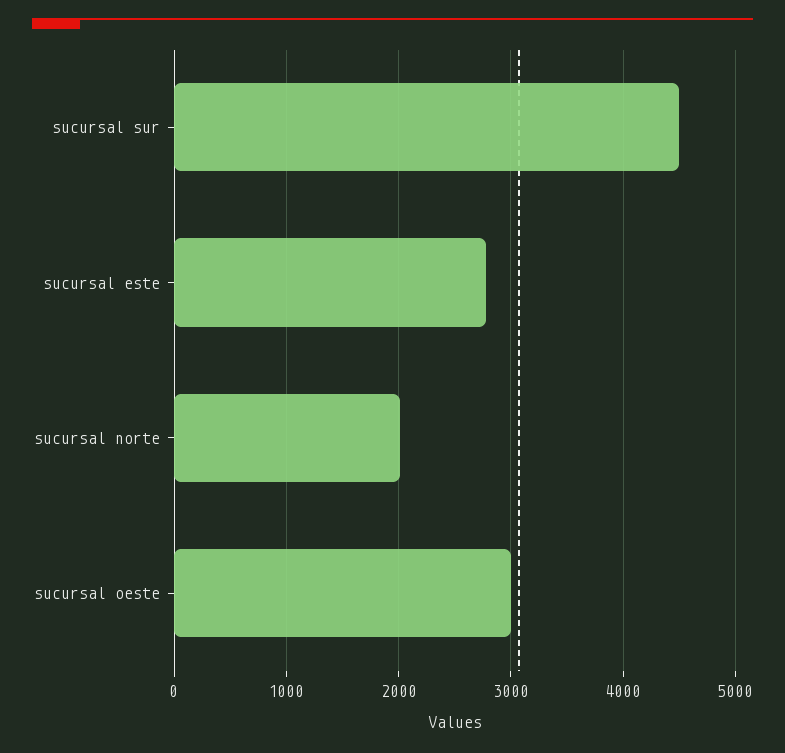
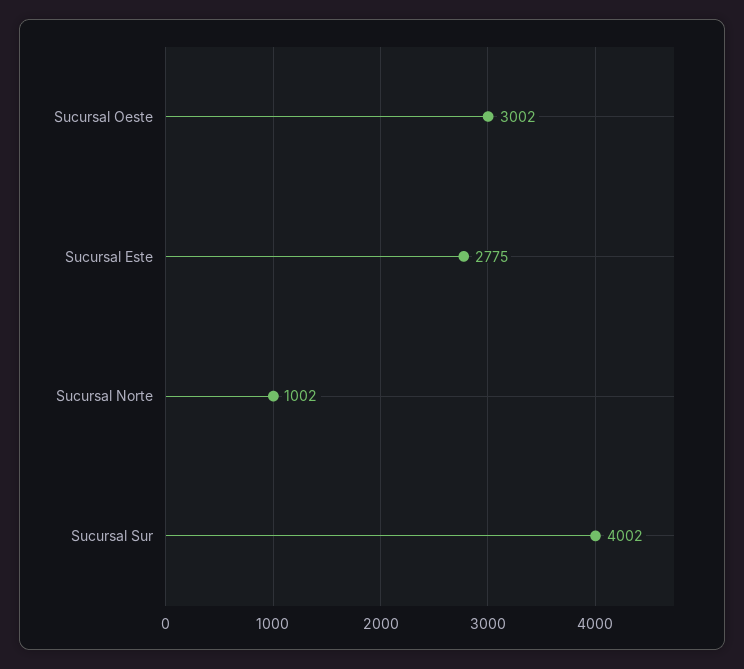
sucursal sur: 4500 -> 4002
sucursal norte: 2000 -> 1002

